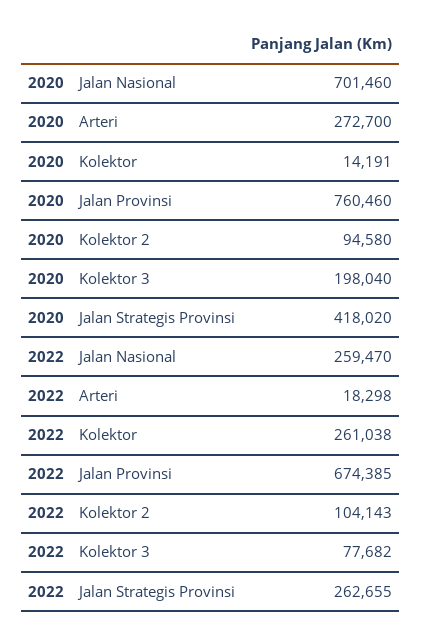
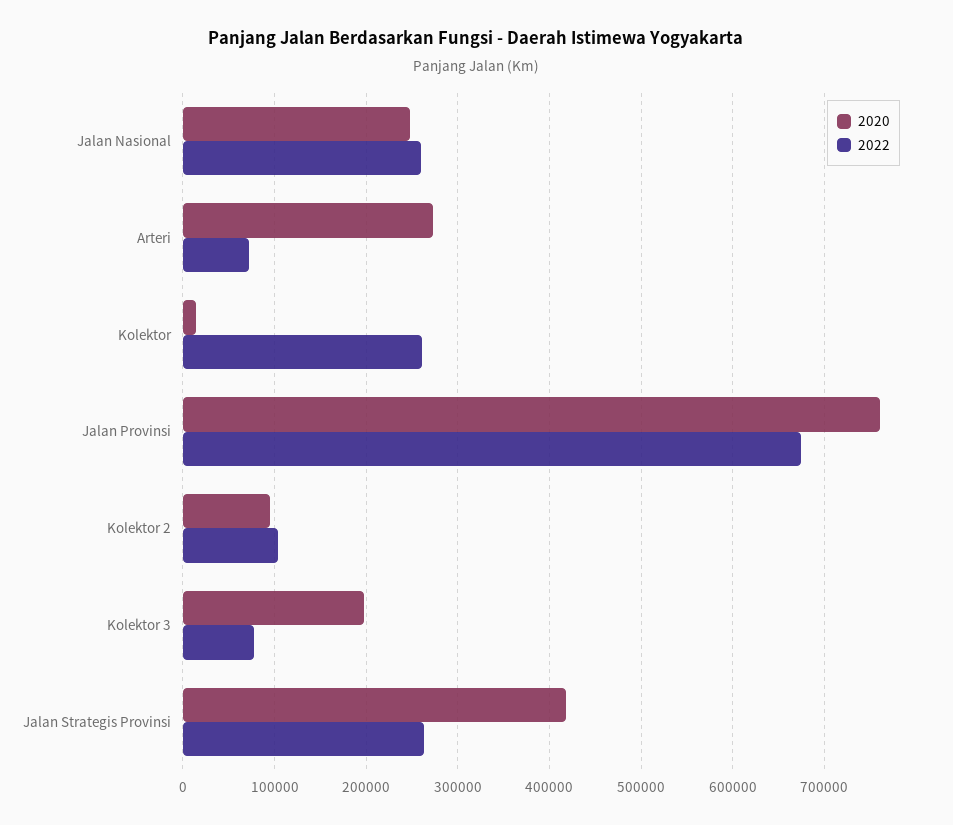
2020, Jalan Nasional: 701460 -> 250000
2022, Arteri: 18298 -> 70000

